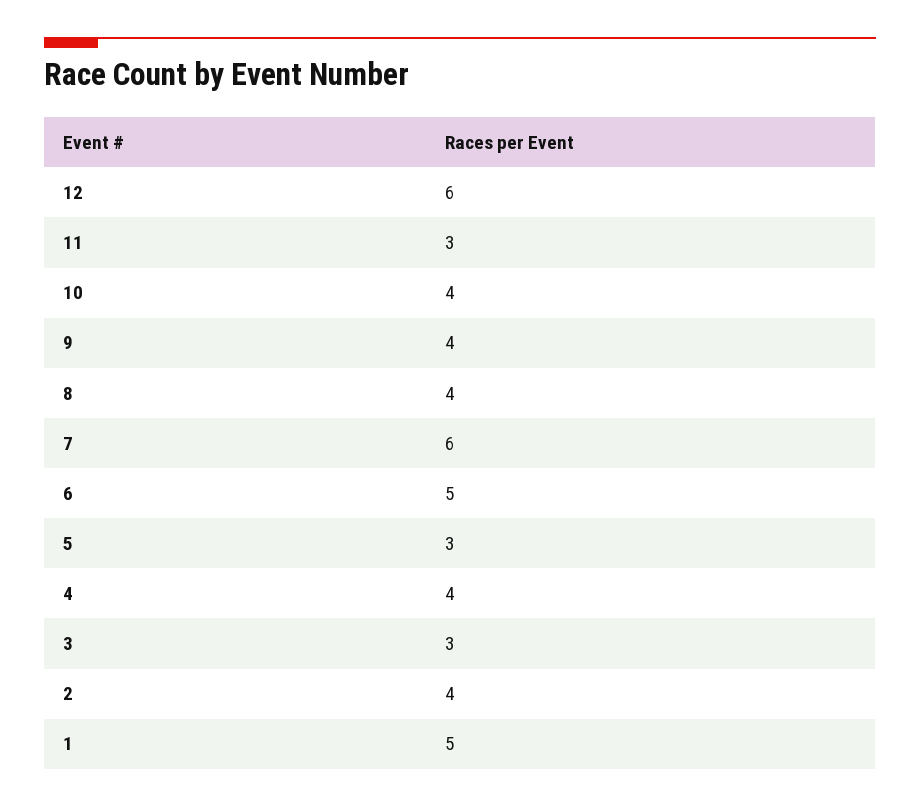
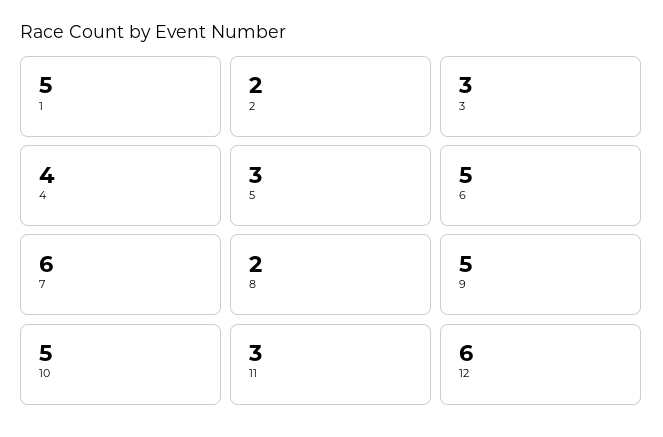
10: 4 -> 5
9: 4 -> 5
8: 4 -> 2
2: 4 -> 2

